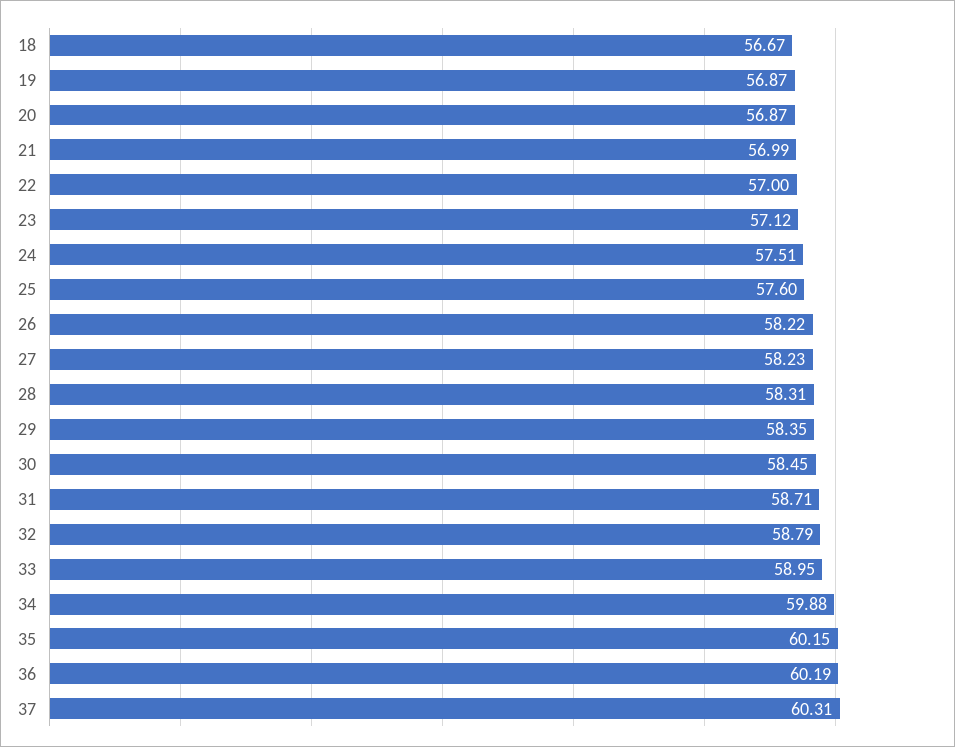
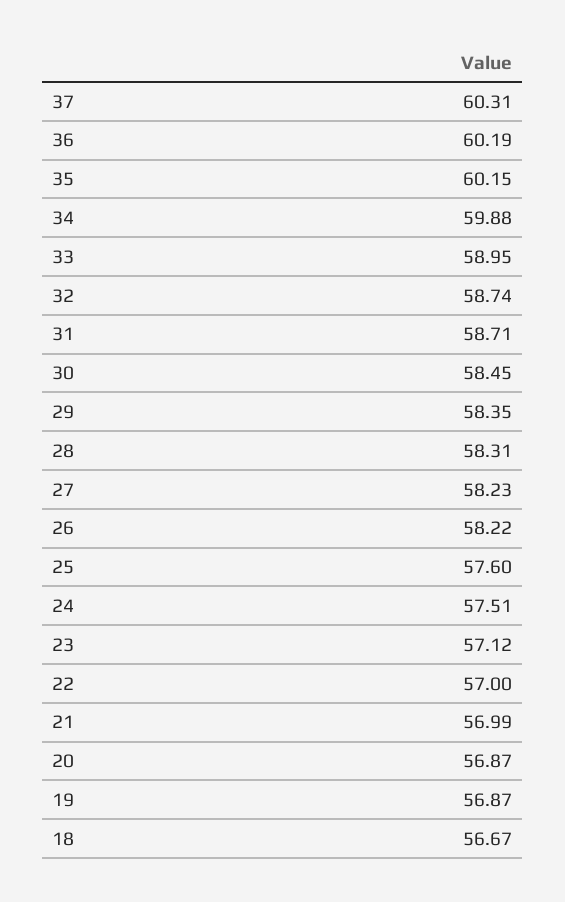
32: 58.79 -> 58.74

